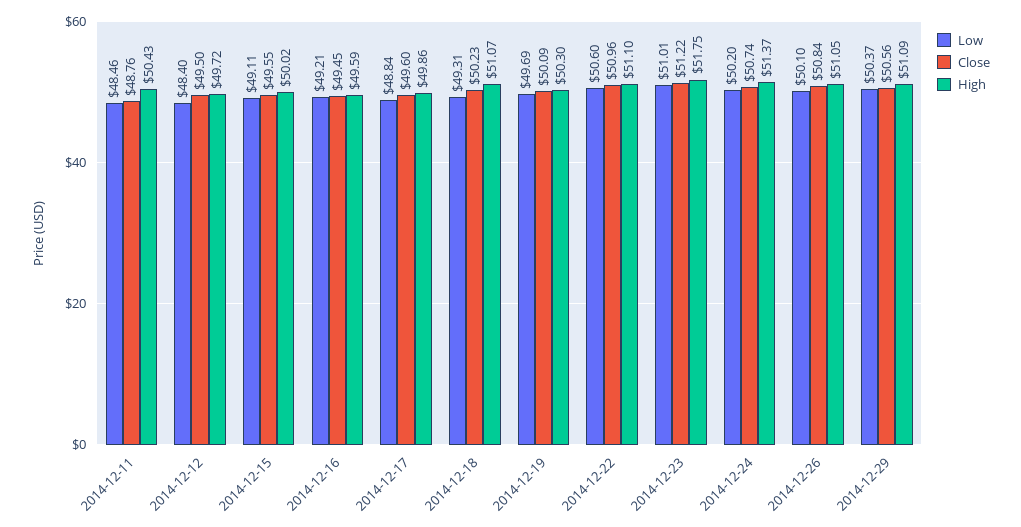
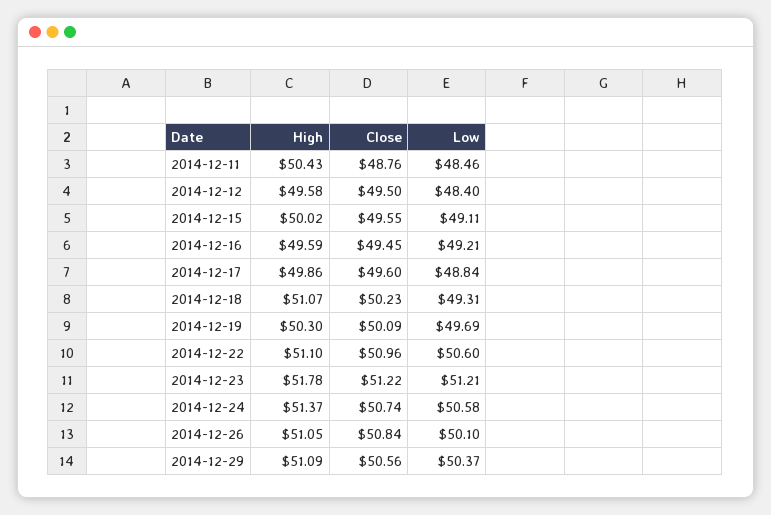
High, 2014-12-12: 49.72 -> 49.58
Low, 2014-12-23: 51.01 -> 51.21
High, 2014-12-23: 51.75 -> 51.78
Low, 2014-12-24: 50.2 -> 50.58

